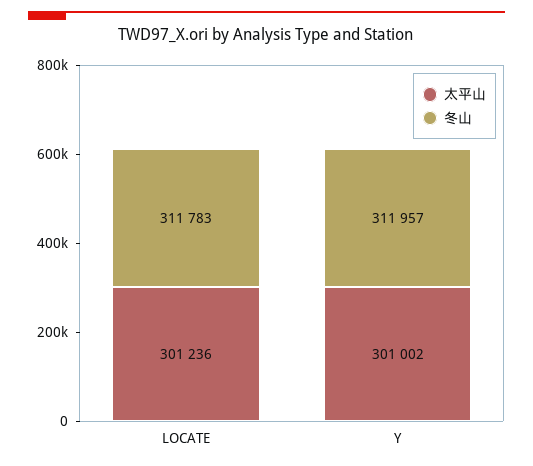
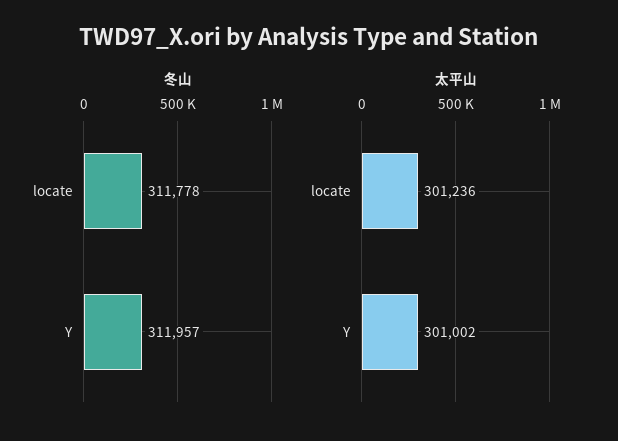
冬山, LOCATE: 311783 -> 311778

